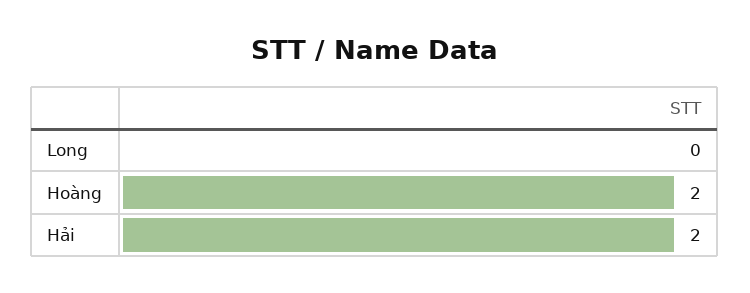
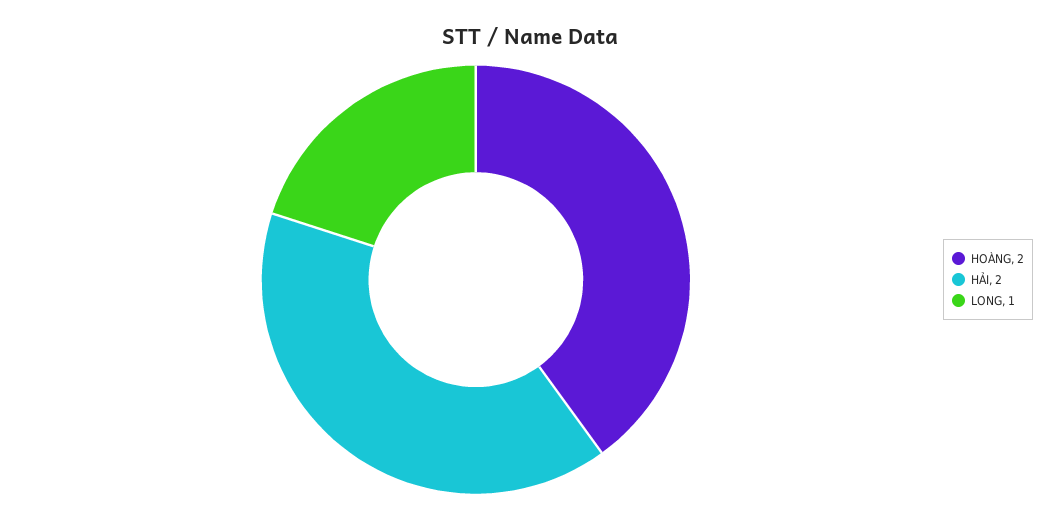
Long: 0 -> 1

